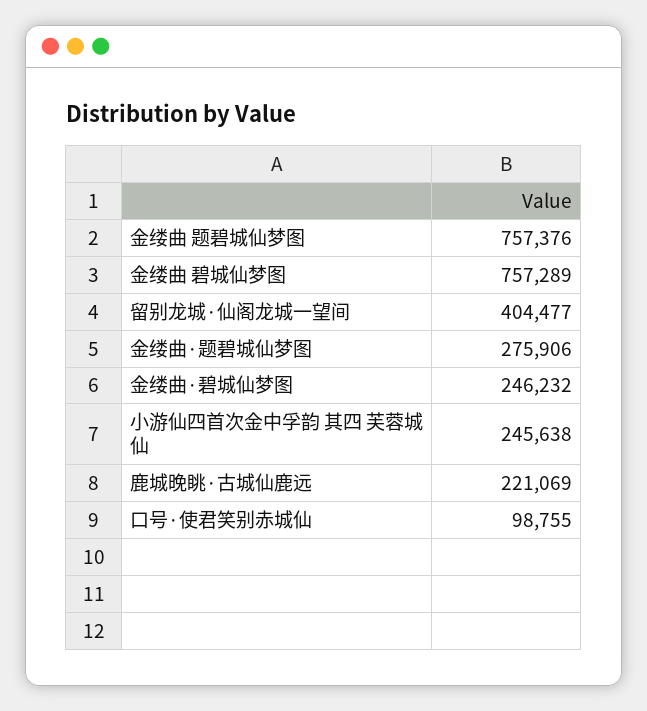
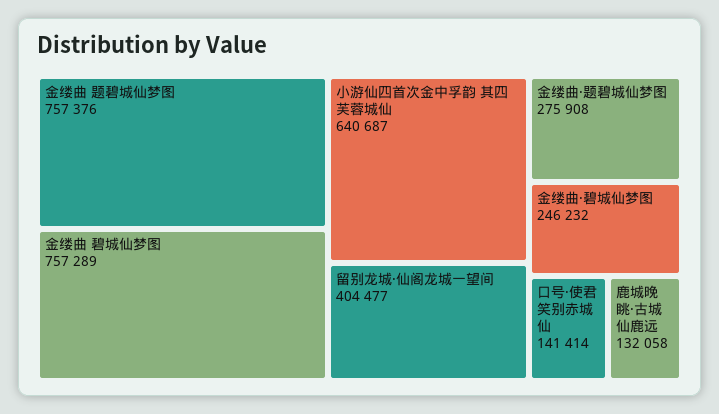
金缕曲·题碧城仙梦图: 275906 -> 275908
小游仙四首次金中孚韵 其四 芙蓉城仙: 245638 -> 640687
鹿城晚眺·古城仙鹿远: 221069 -> 132058
口号·使君笑别赤城仙: 98755 -> 141414

